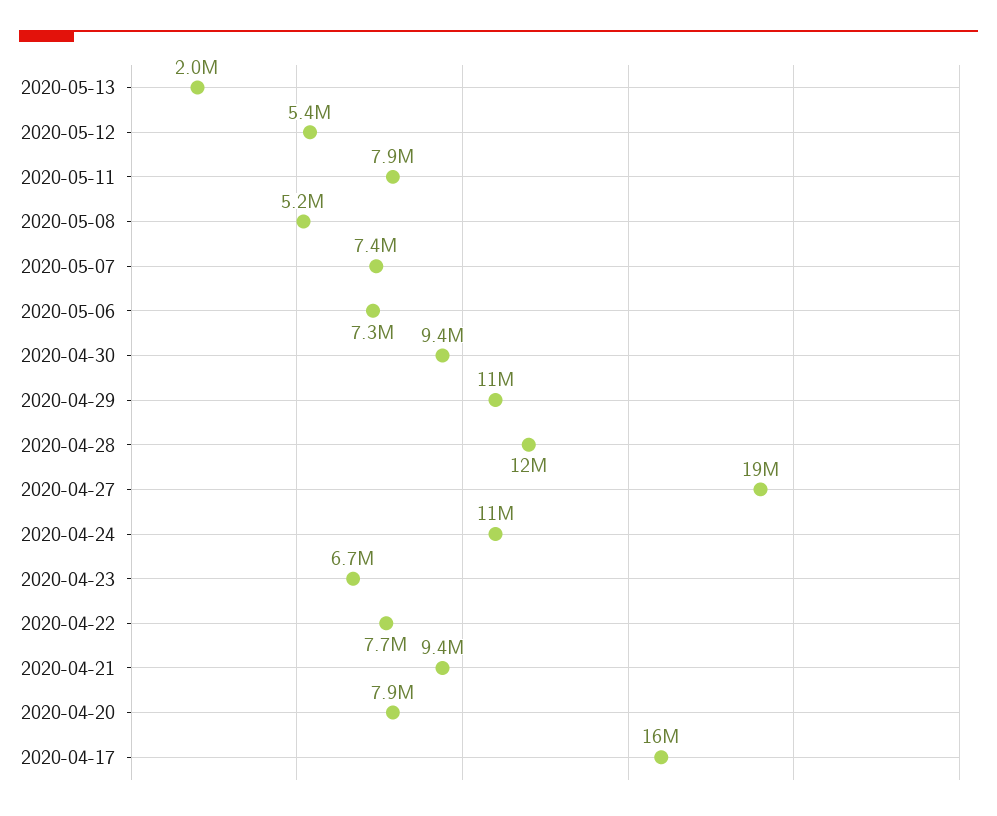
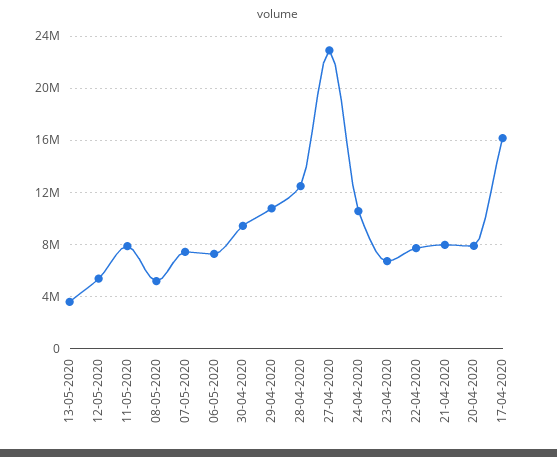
2020-05-13: 2000000 -> 3500000
2020-04-27: 19000000 -> 23000000
2020-04-21: 9400000 -> 8000000

